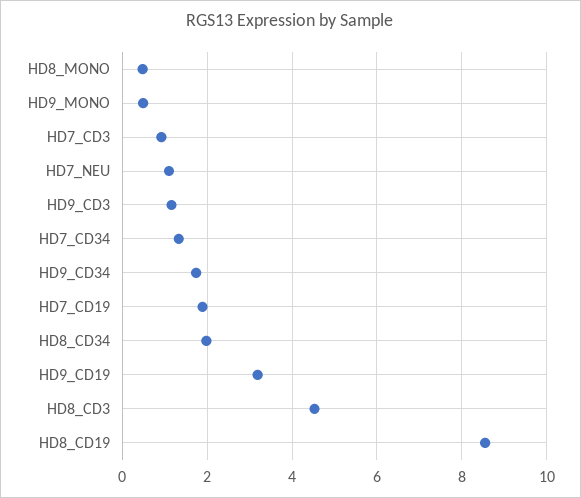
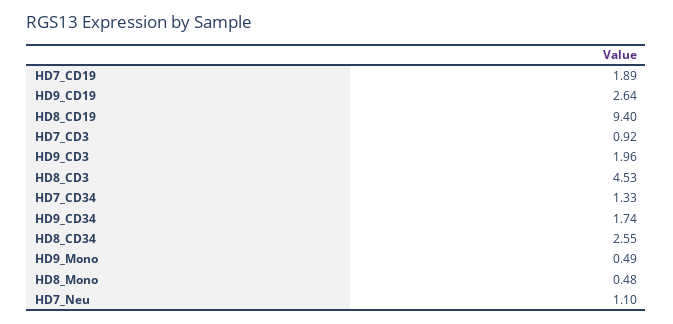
HD9_CD3: 1.2 -> 1.96
HD8_CD34: 2 -> 2.55
HD9_CD19: 3.2 -> 2.64
HD8_CD19: 8.6 -> 9.4

